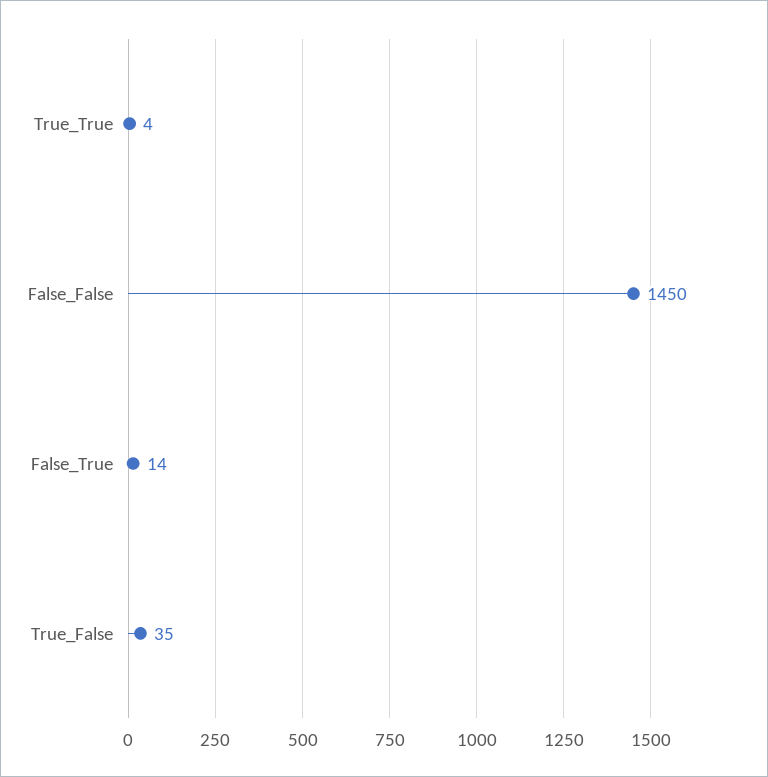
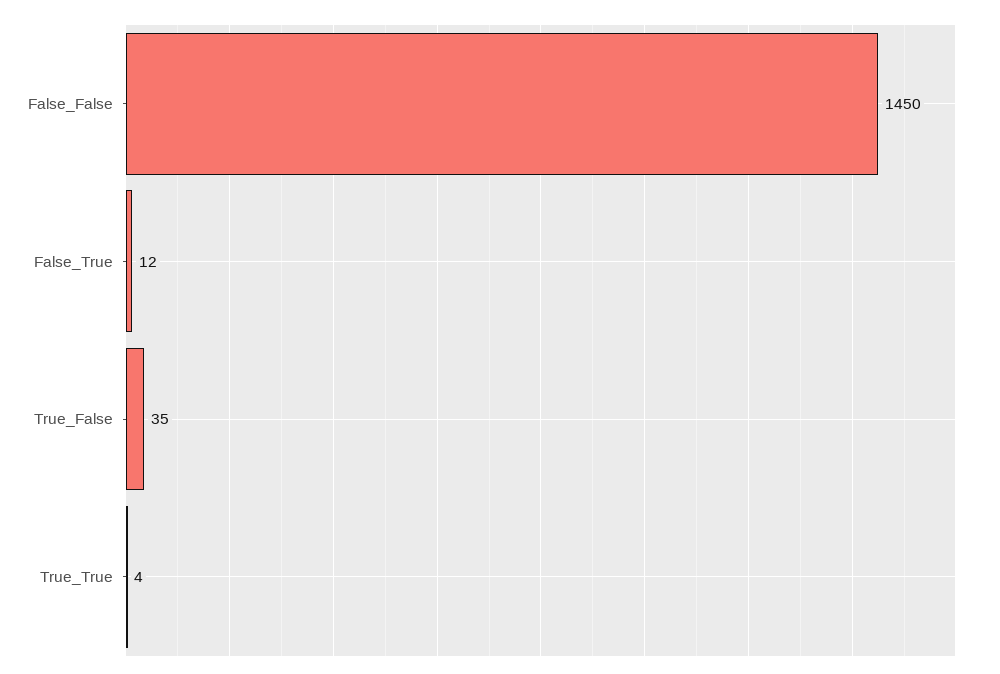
False_True: 14 -> 12

